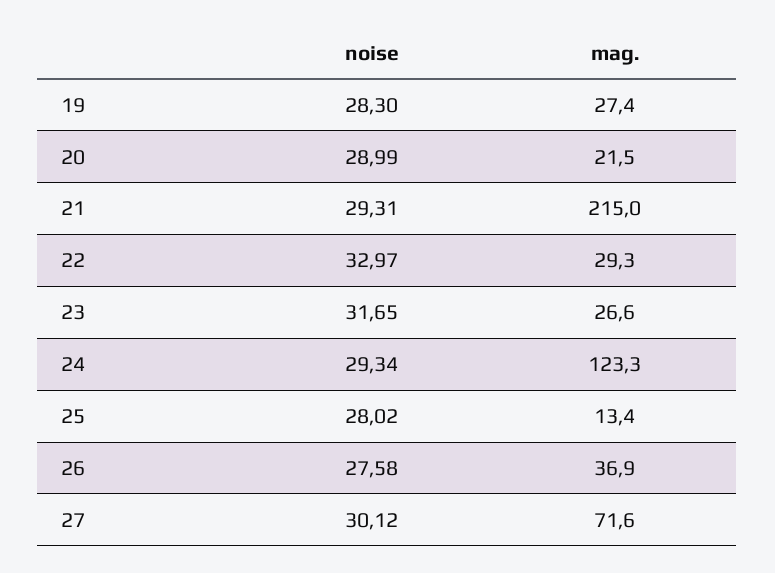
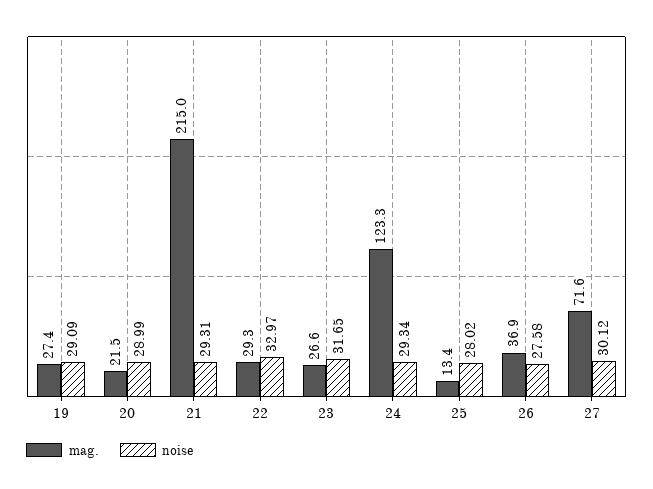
noise, 19: 28.3 -> 29.09

